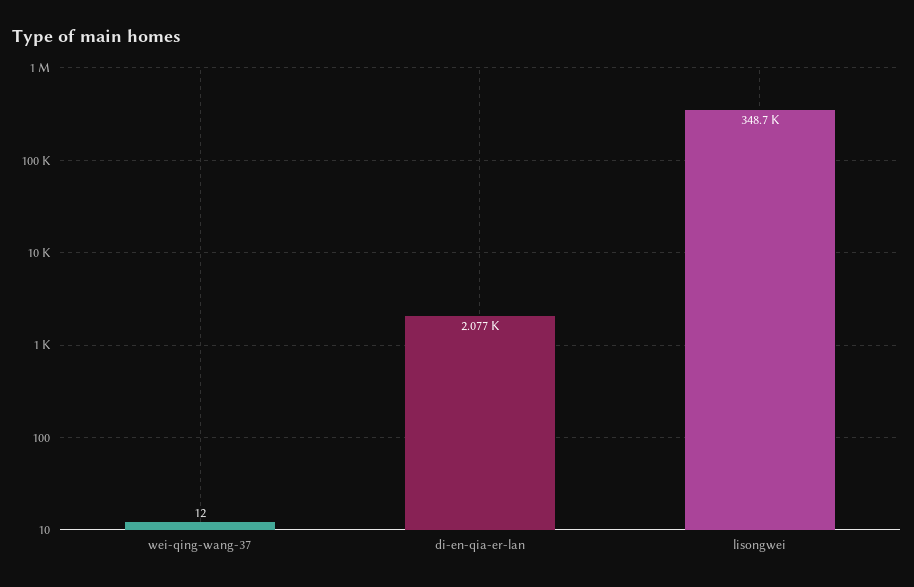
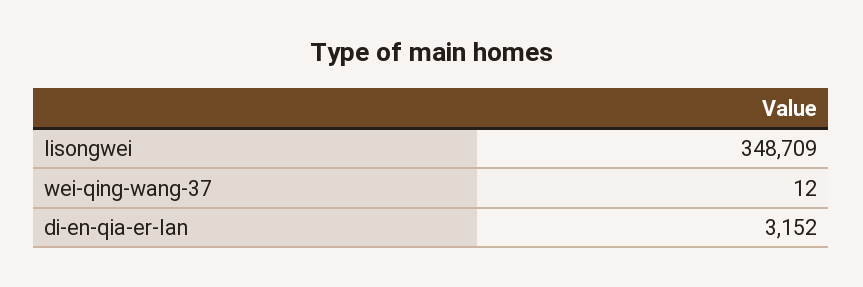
di-en-qia-er-lan: 2077 -> 3152

